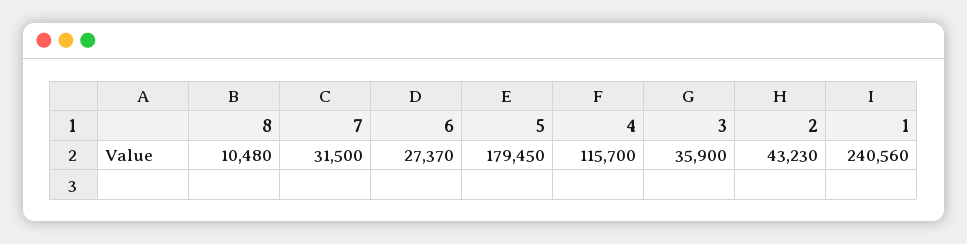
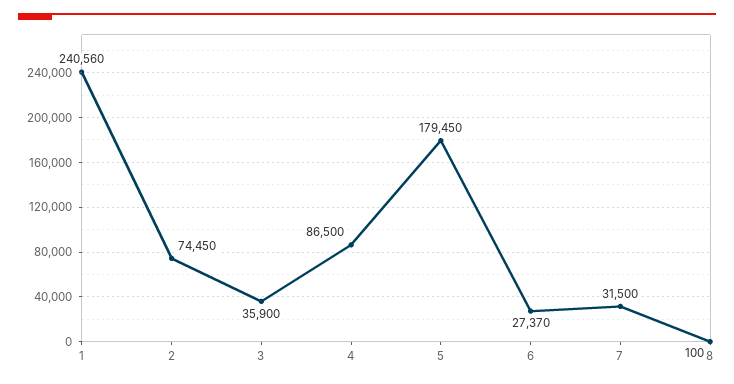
8: 10480 -> 100
4: 115700 -> 86500
2: 43230 -> 74450

